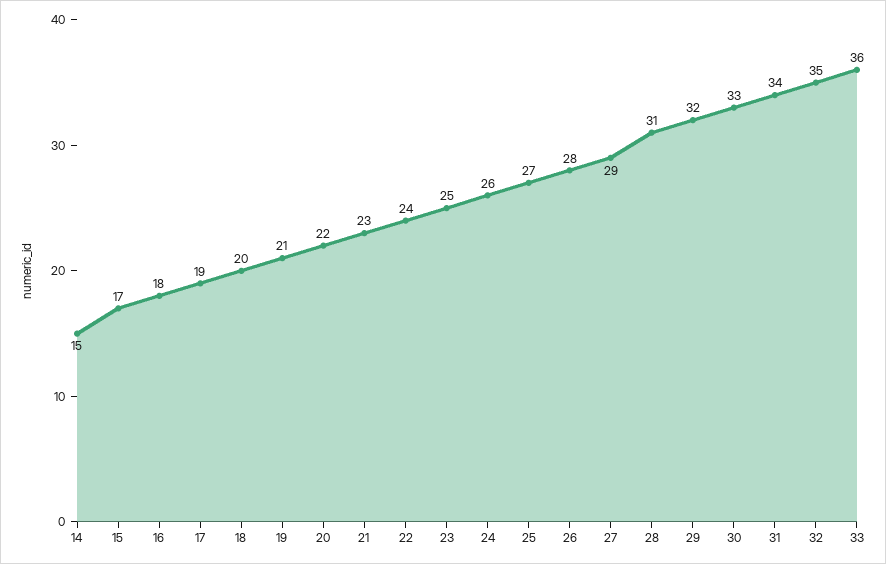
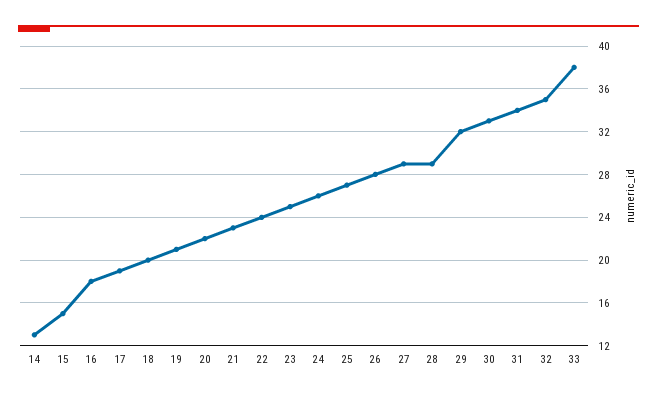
14: 15 -> 13
15: 17 -> 15
28: 31 -> 29
33: 36 -> 38

